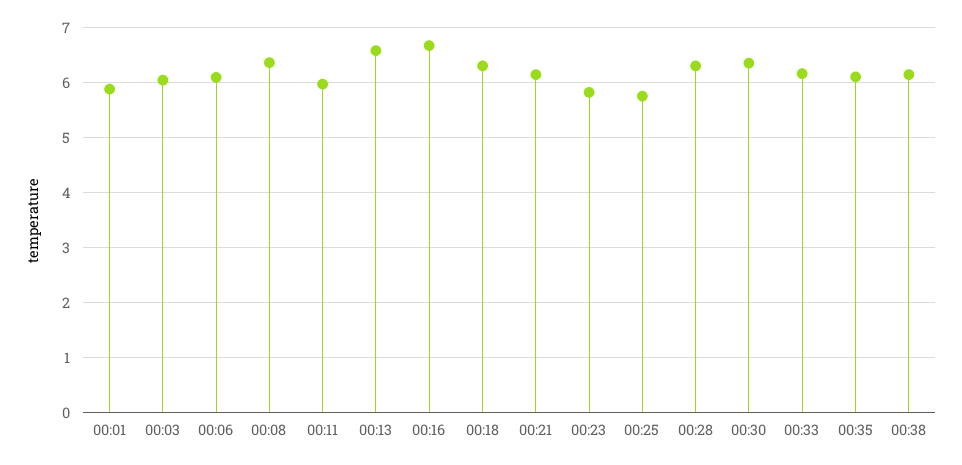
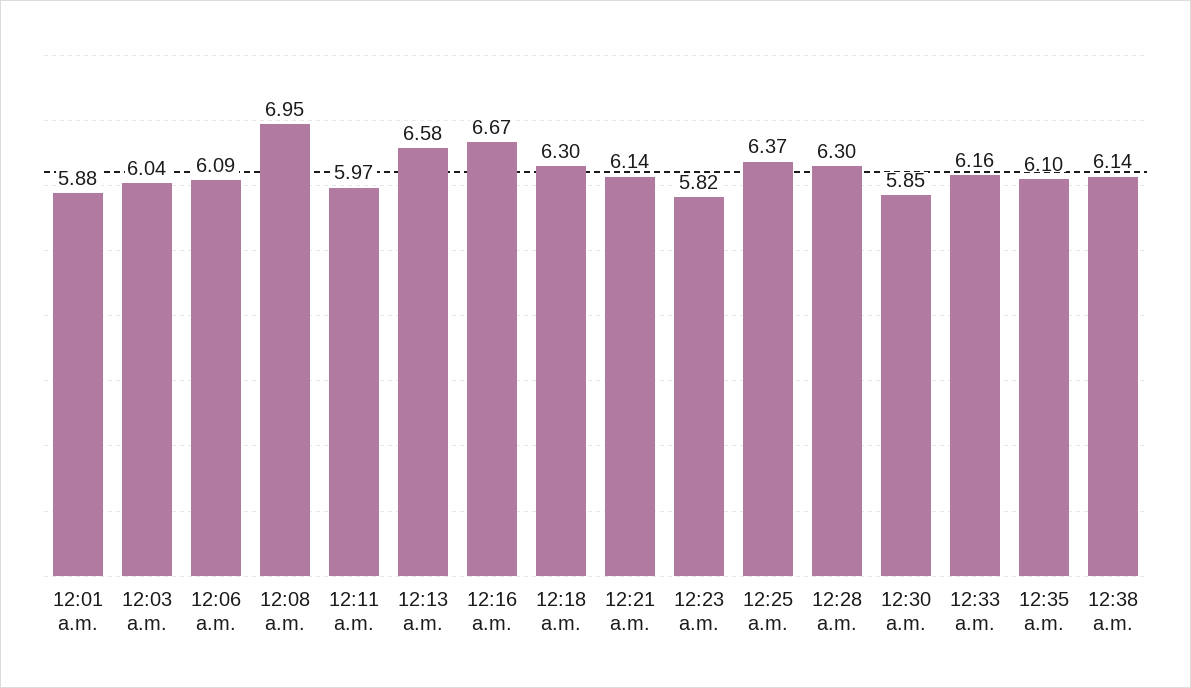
00:08: 6.4 -> 6.95
00:25: 5.8 -> 6.37
00:30: 6.4 -> 5.85

